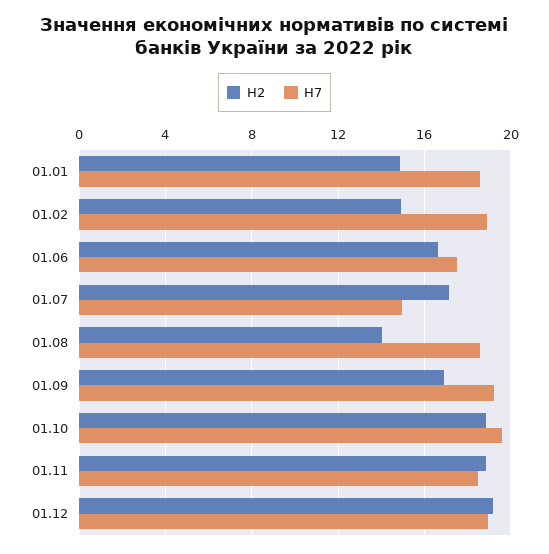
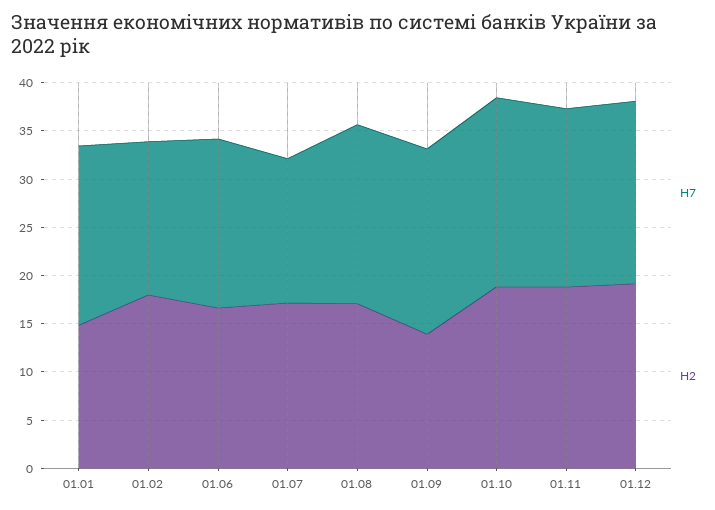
H2, 01.02: 15 -> 18
H7, 01.02: 19 -> 16
H2, 01.08: 14 -> 17
H2, 01.09: 17 -> 14

